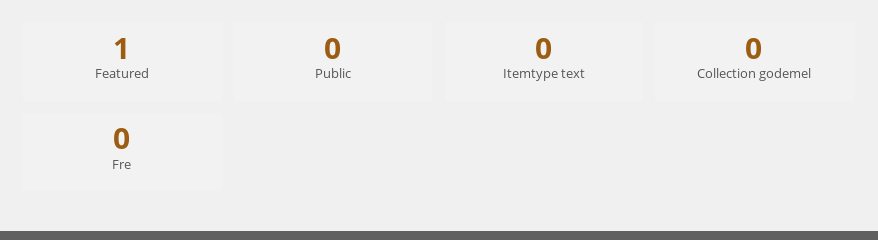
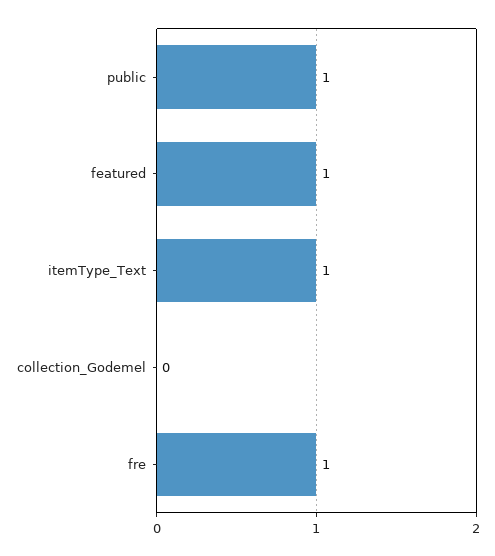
Public: 0 -> 1
Itemtype text: 0 -> 1
Fre: 0 -> 1

